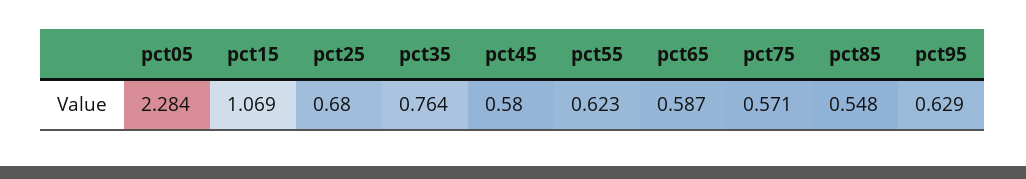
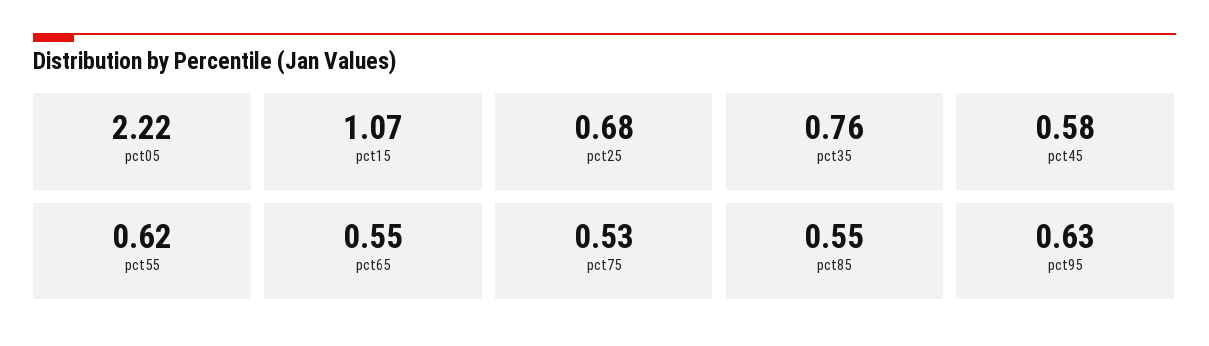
pct05: 2.284 -> 2.22
pct65: 0.587 -> 0.55
pct75: 0.571 -> 0.53

